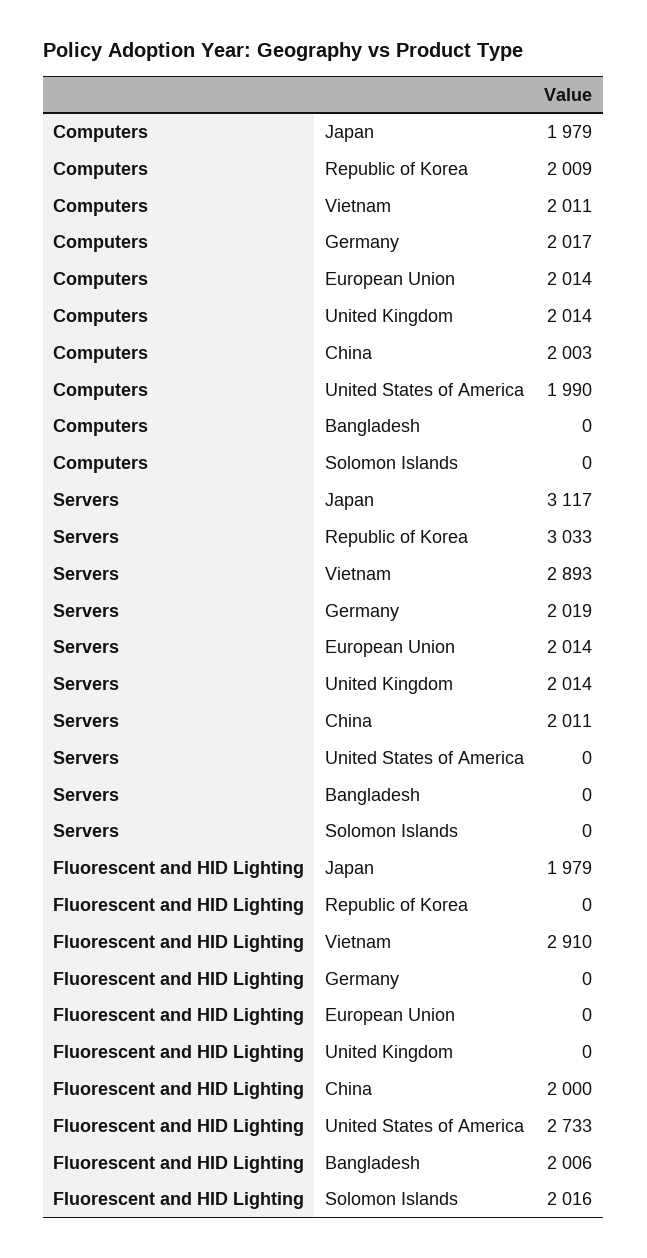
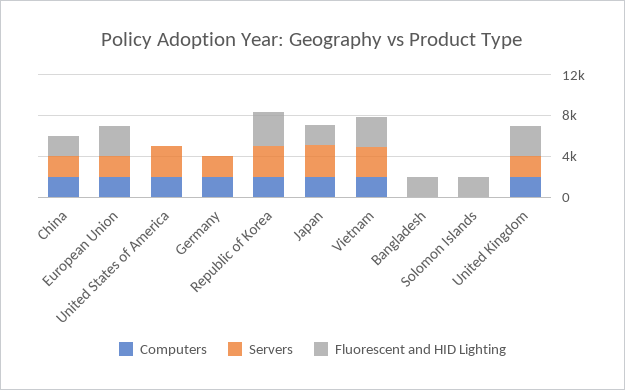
Servers, United States of America: 0 -> 3000
Fluorescent and HID Lighting, Republic of Korea: 0 -> 3000
Fluorescent and HID Lighting, European Union: 0 -> 3000
Fluorescent and HID Lighting, United Kingdom: 0 -> 3000
Fluorescent and HID Lighting, United States of America: 2733 -> 0

